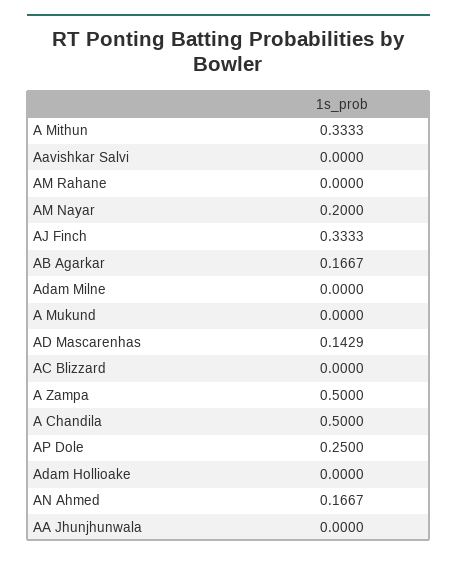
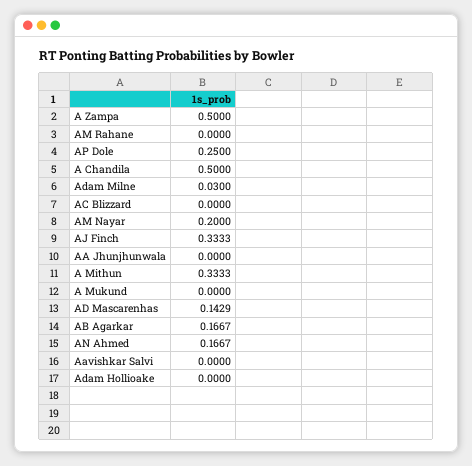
Adam Milne: 0 -> 0.03

